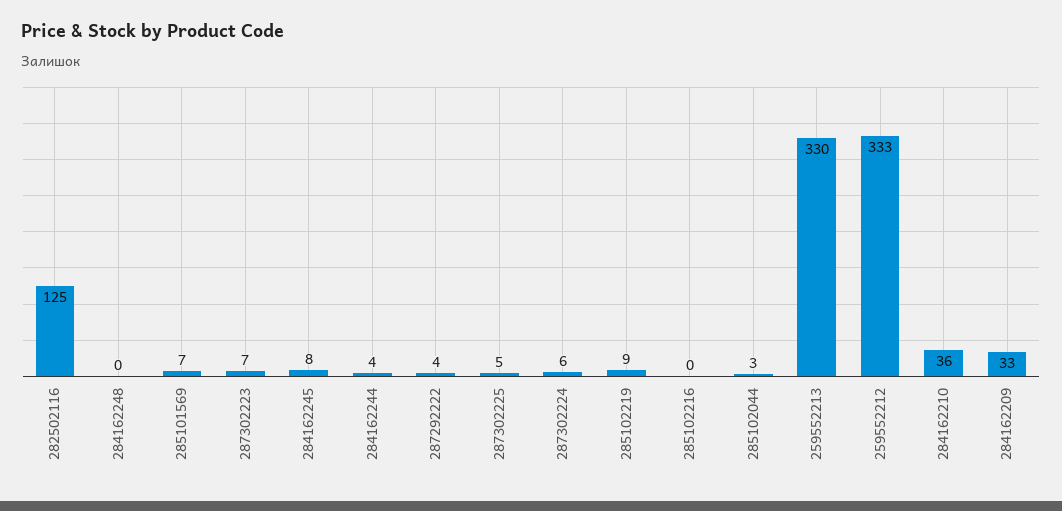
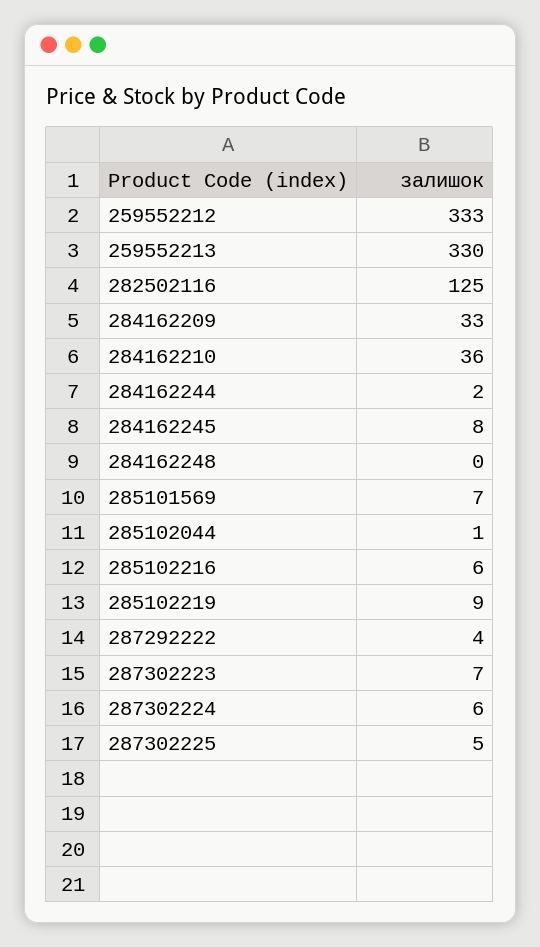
284162244: 4 -> 2
285102216: 0 -> 6
285102044: 3 -> 1

